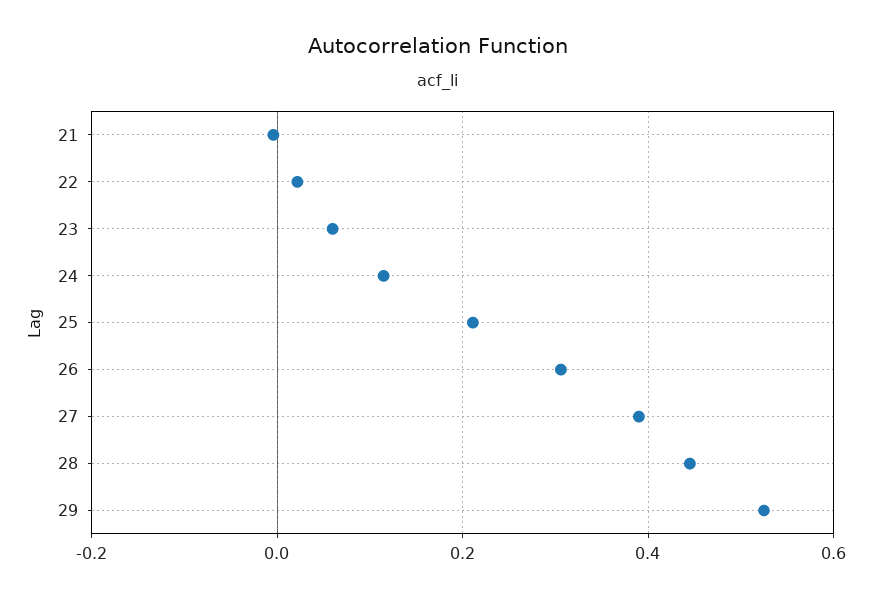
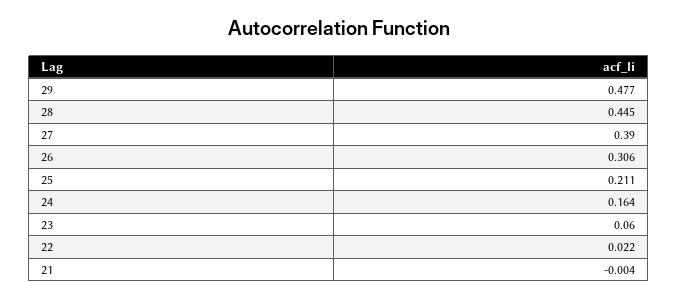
24: 0.12 -> 0.164
29: 0.52 -> 0.477

